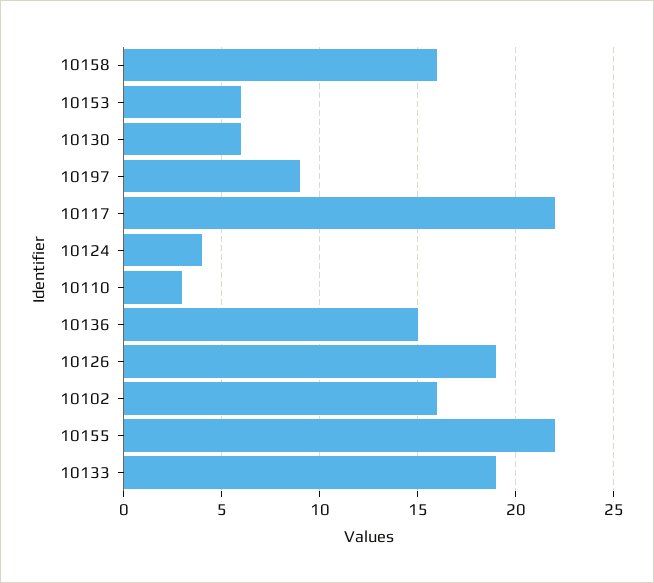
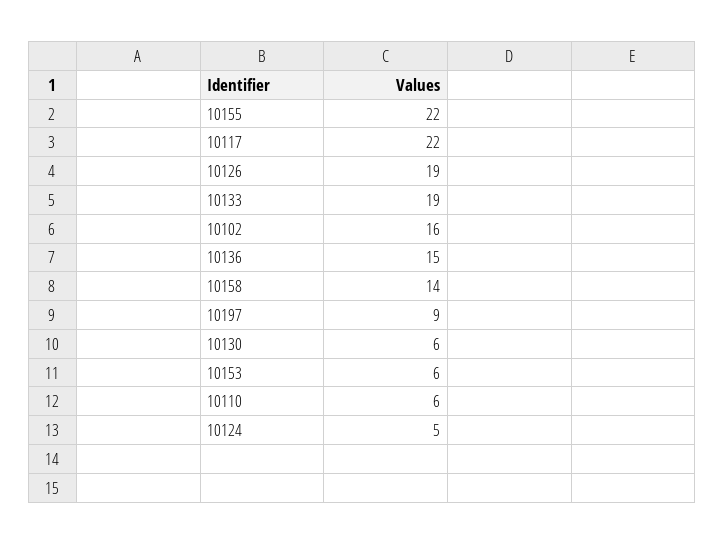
10158: 16 -> 14
10124: 4 -> 5
10110: 3 -> 6

